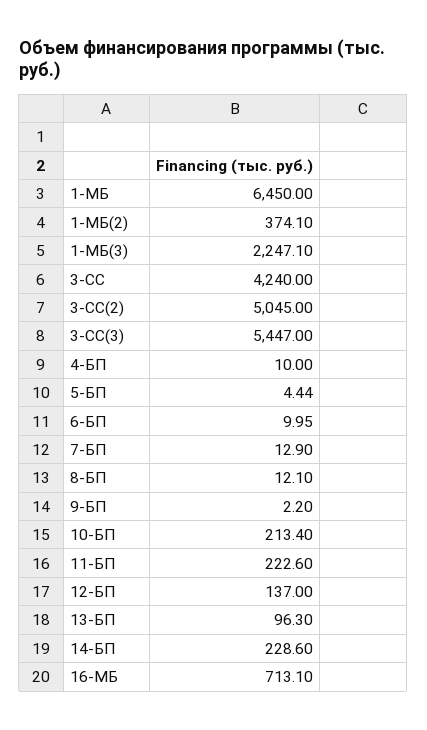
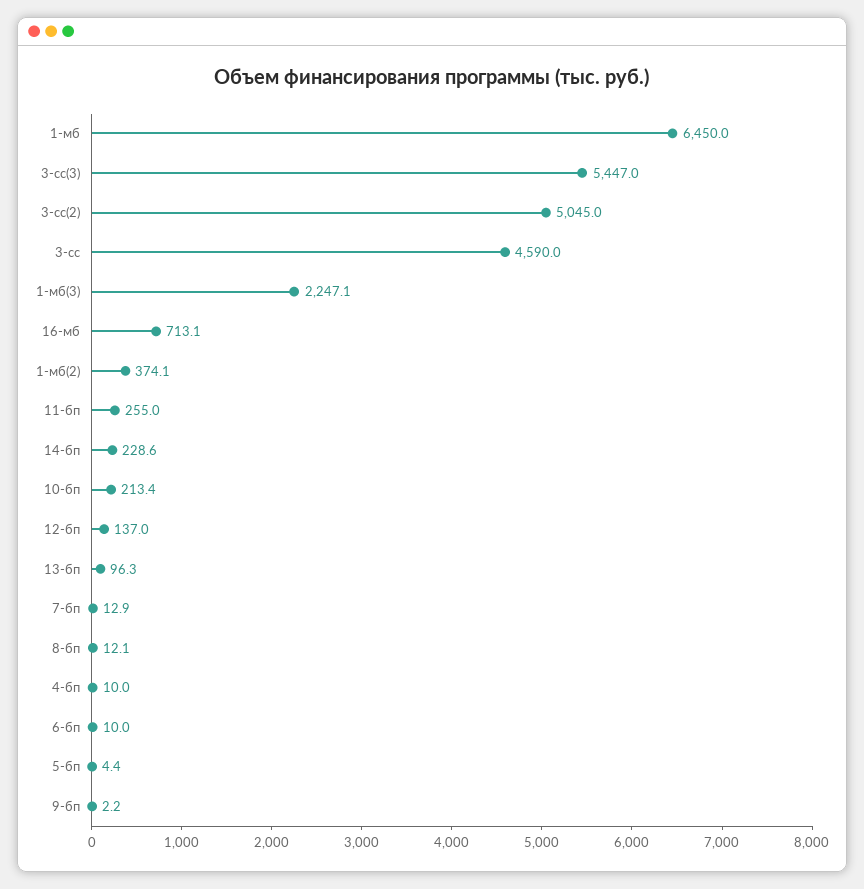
3-СС: 4240 -> 4590
11-БП: 222.6 -> 255

